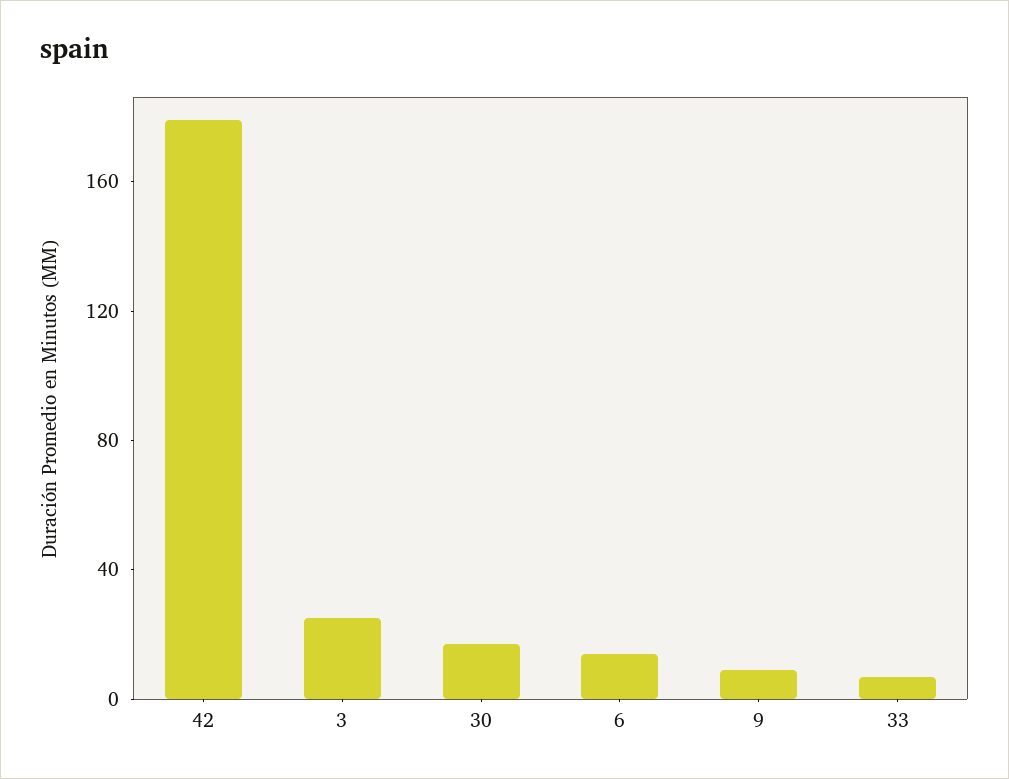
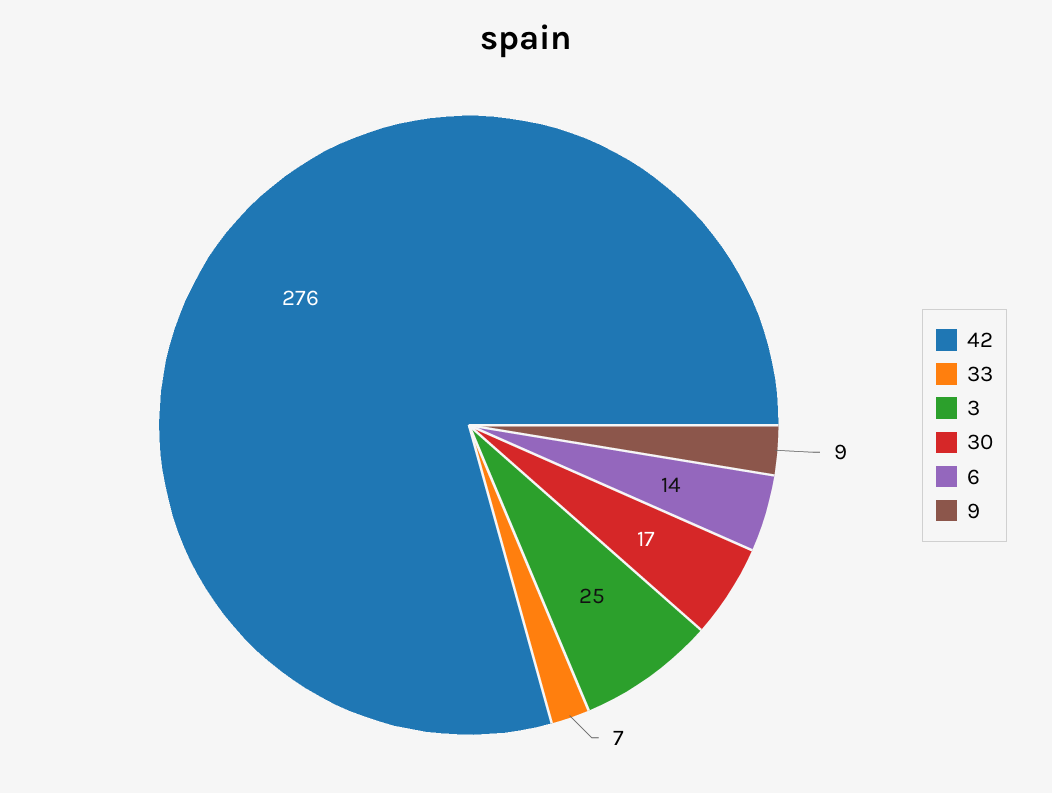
42: 180 -> 276

